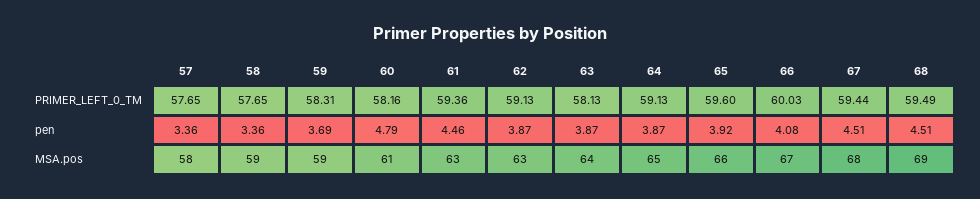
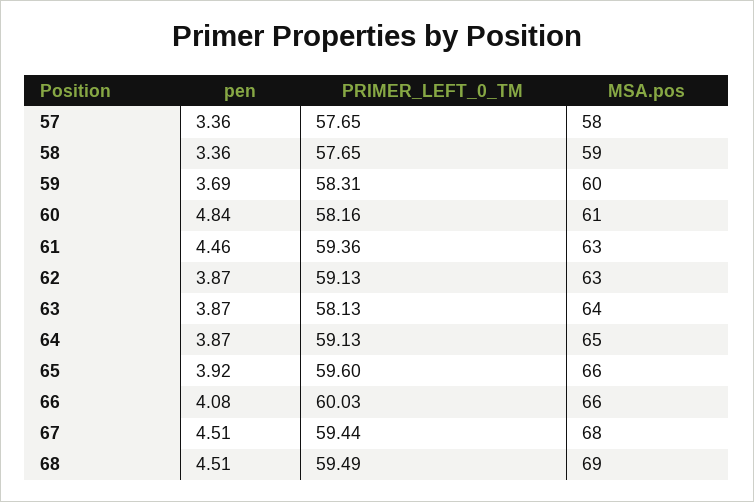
60, pen: 4.79 -> 4.84
59, MSA.pos: 59 -> 60
66, MSA.pos: 67 -> 66

